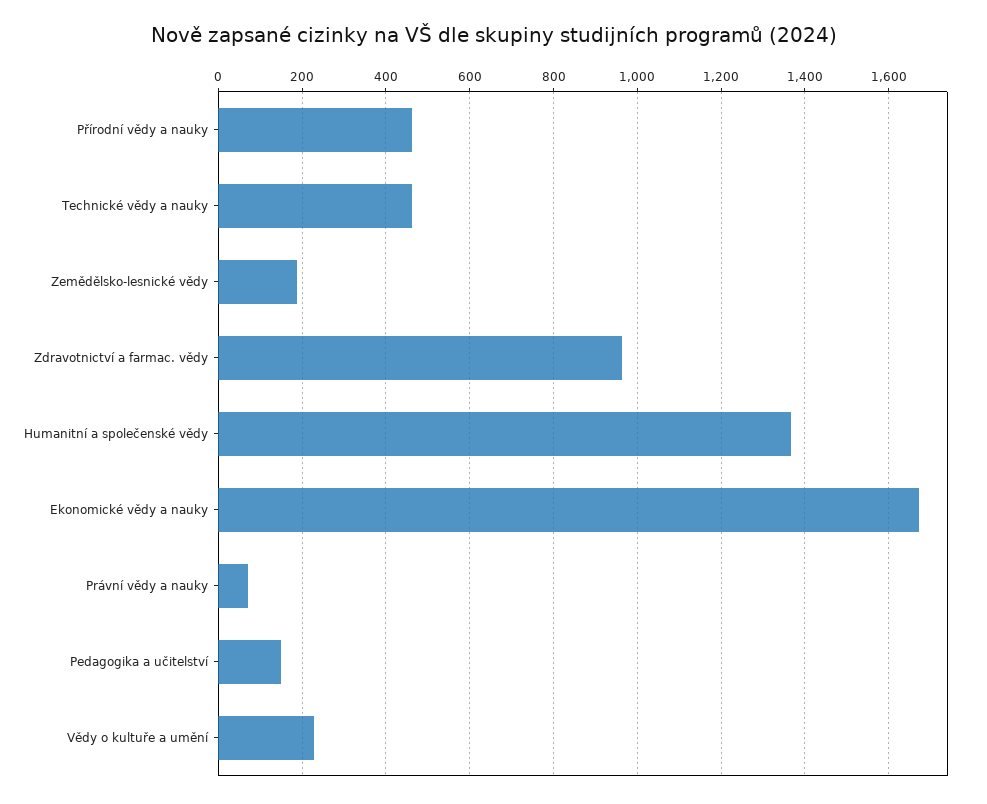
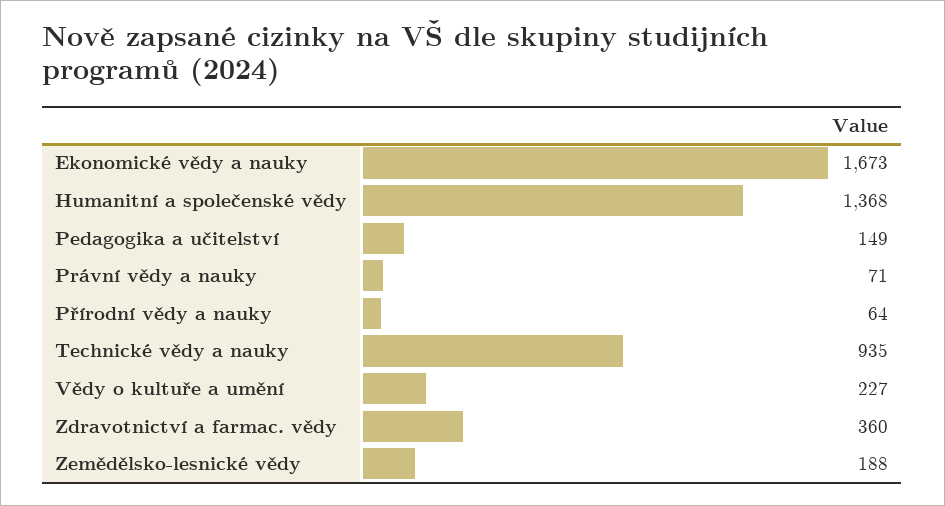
Přírodní vědy a nauky: 460 -> 64
Technické vědy a nauky: 460 -> 935
Zdravotnictví a farmac. vědy: 960 -> 360

